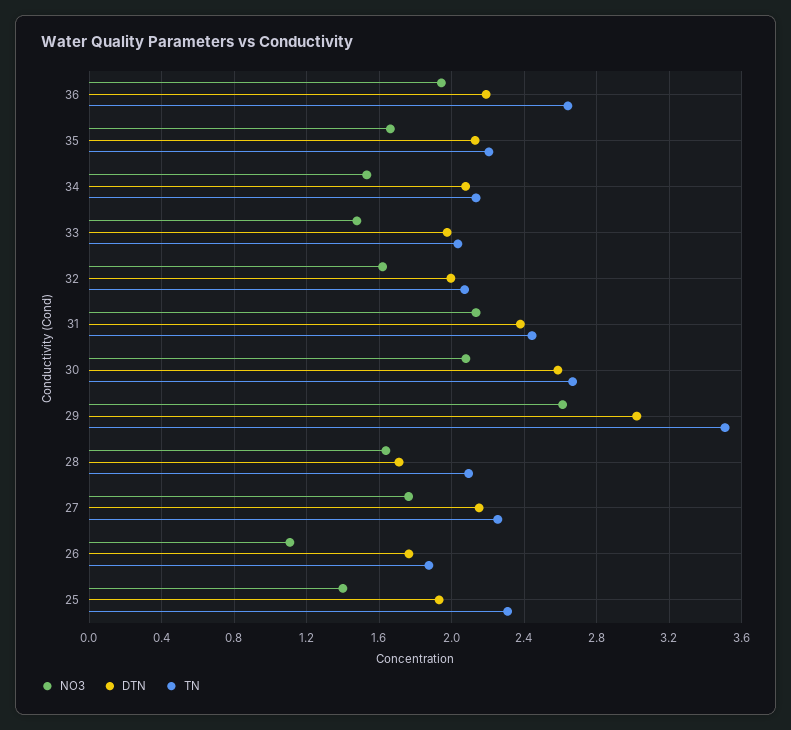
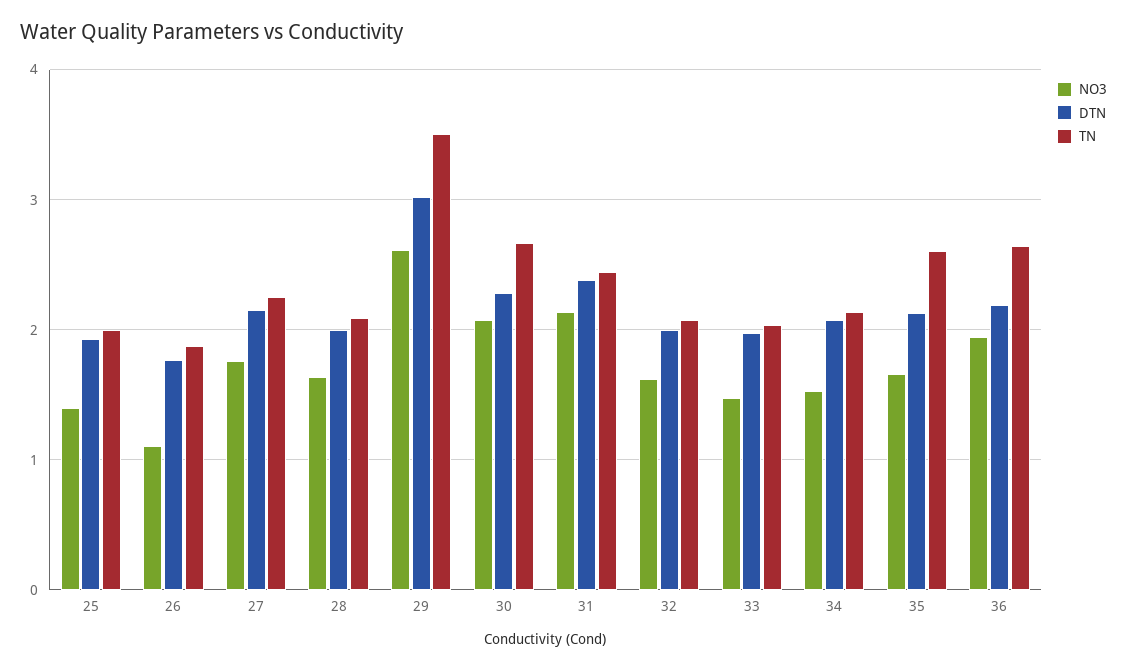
TN, 35: 2.2 -> 2.6
DTN, 30: 2.6 -> 2.3
DTN, 28: 1.7 -> 2
TN, 25: 2.3 -> 2

